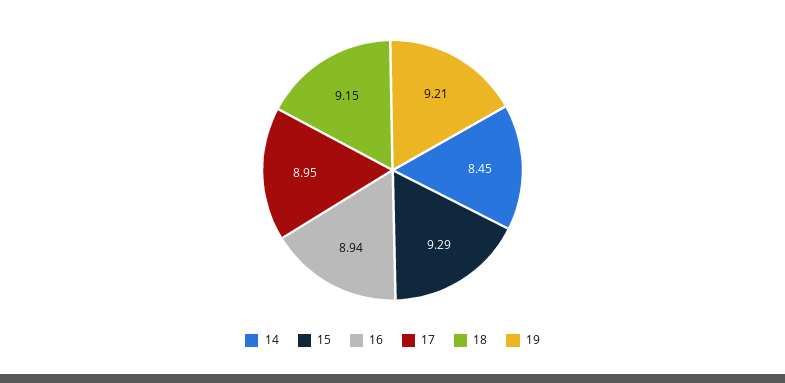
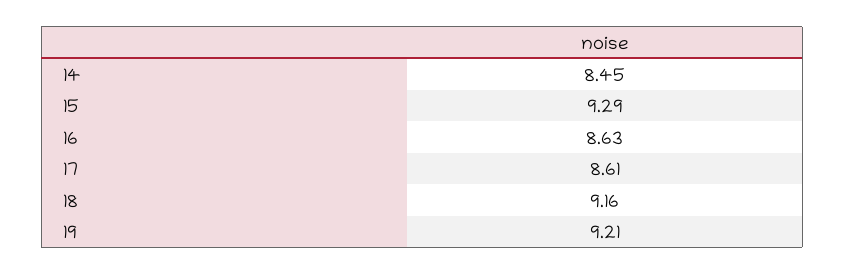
16: 8.94 -> 8.63
17: 8.95 -> 8.61
18: 9.15 -> 9.16

